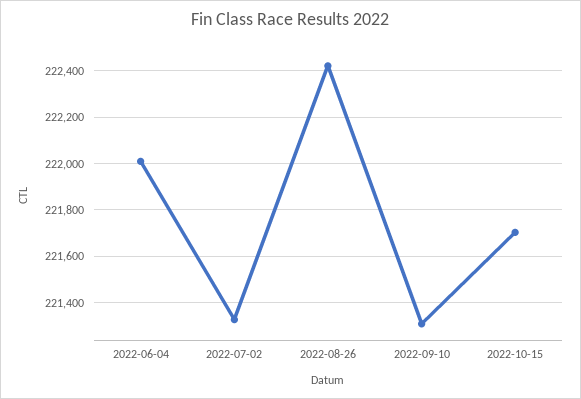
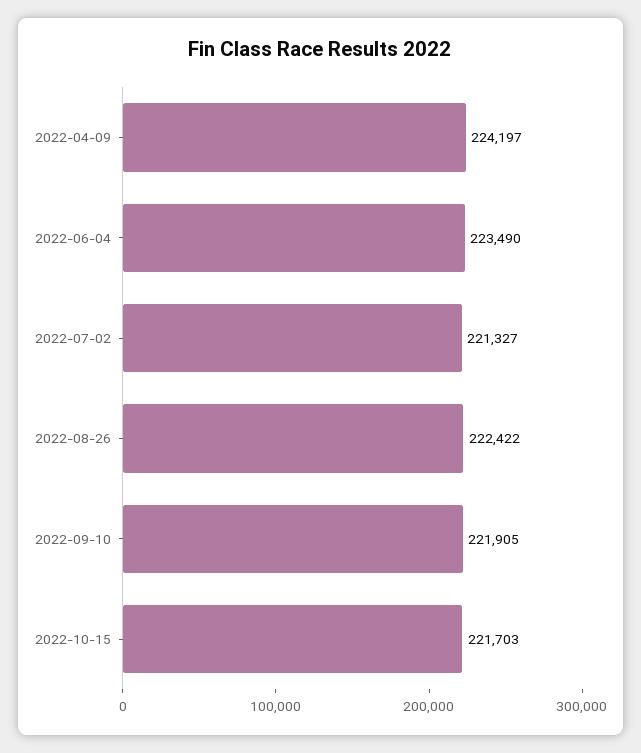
2022-06-04: 222000 -> 223490
2022-09-10: 221300 -> 221905
2022-04-09: none -> 224197

